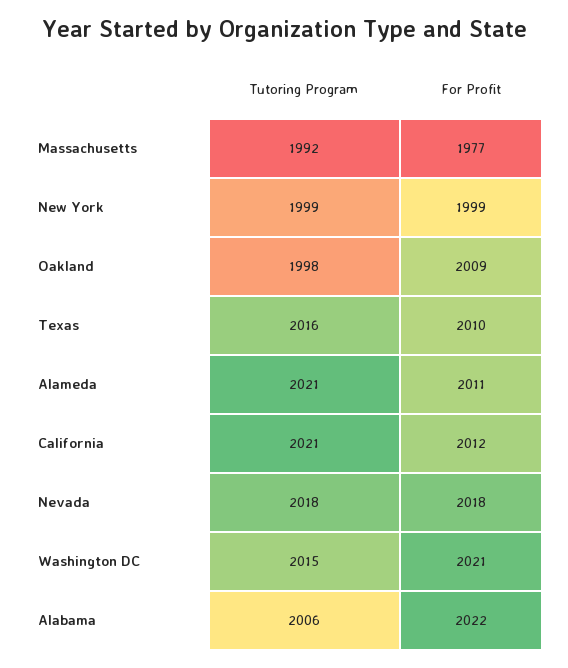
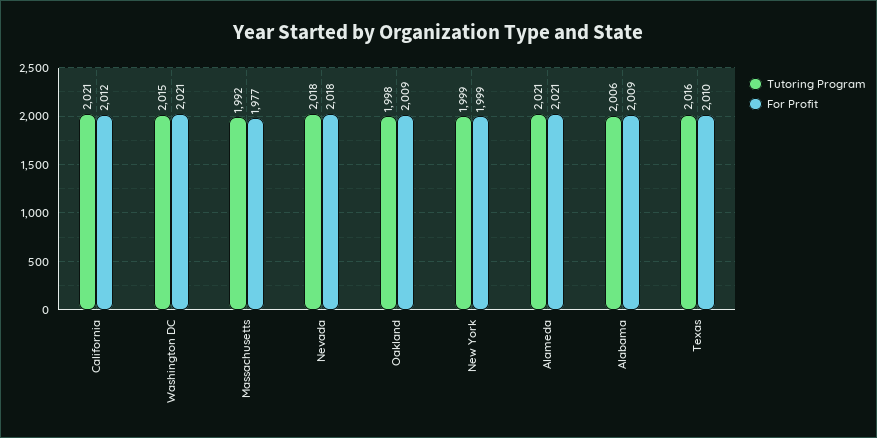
For Profit, Alameda: 2011 -> 2021
For Profit, Alabama: 2022 -> 2009

